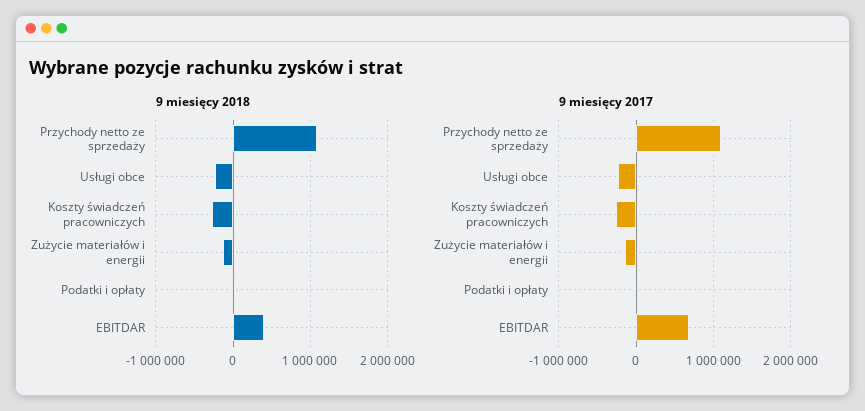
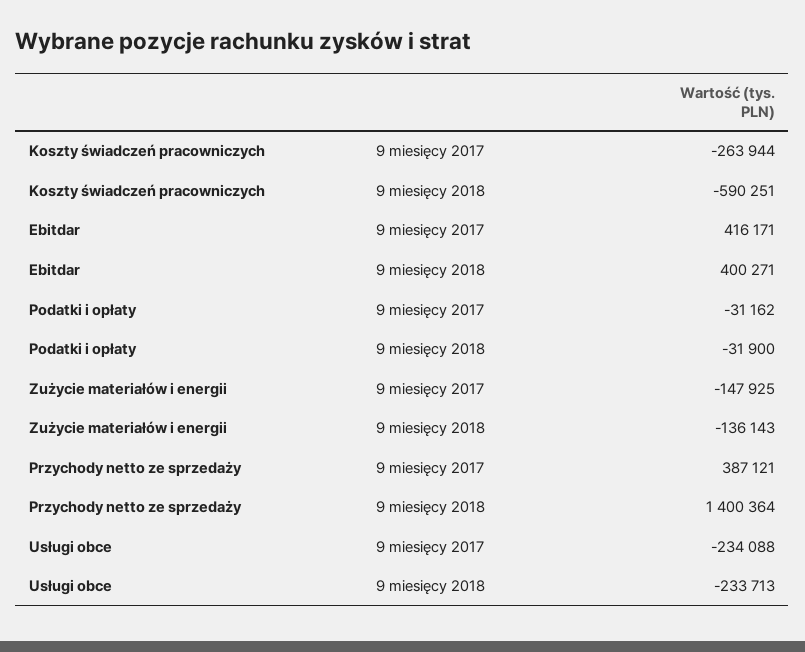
9 miesięcy 2018, Przychody netto ze sprzedaży: 1100000 -> 1400364
9 miesięcy 2018, Koszty świadczeń pracowniczych: -300000 -> -590251
9 miesięcy 2017, Przychody netto ze sprzedaży: 1100000 -> 387121
9 miesięcy 2017, EBITDAR: 700000 -> 416171

